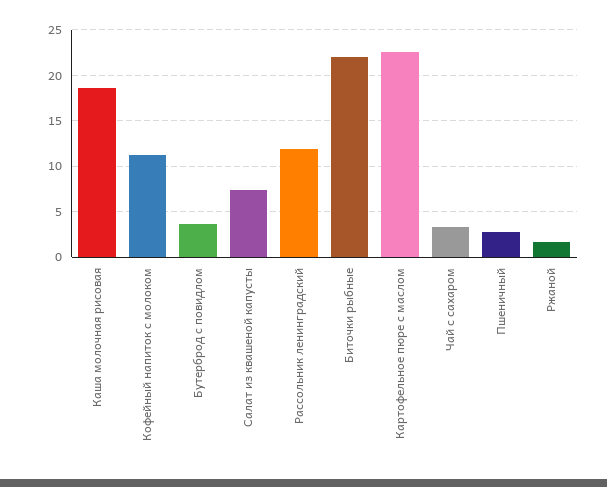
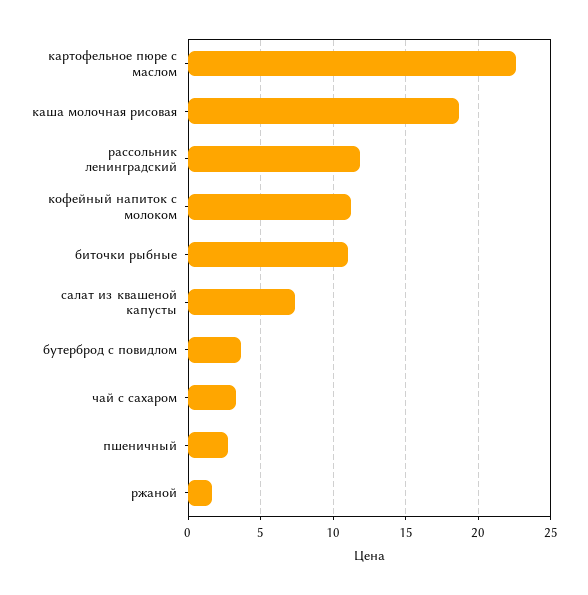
Биточки рыбные: 22 -> 11

